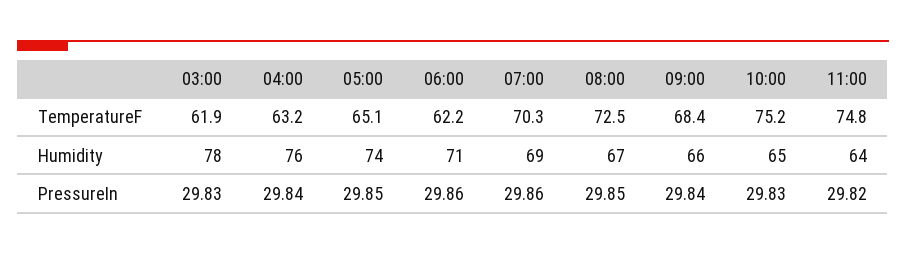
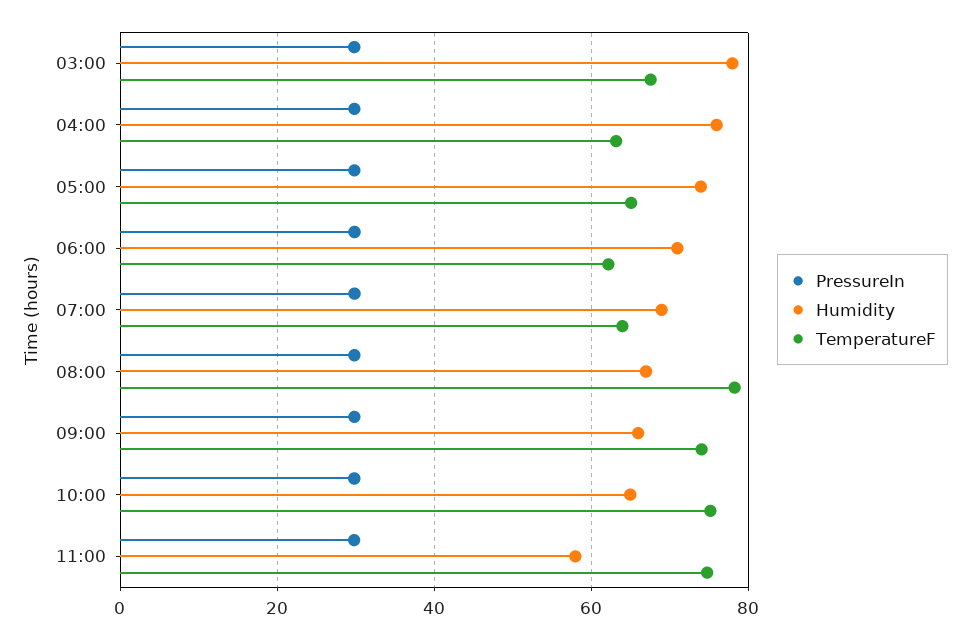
TemperatureF, 03:00: 61.9 -> 68
TemperatureF, 07:00: 70.3 -> 64
TemperatureF, 08:00: 72.5 -> 78
TemperatureF, 09:00: 68.4 -> 74
Humidity, 11:00: 64 -> 58

